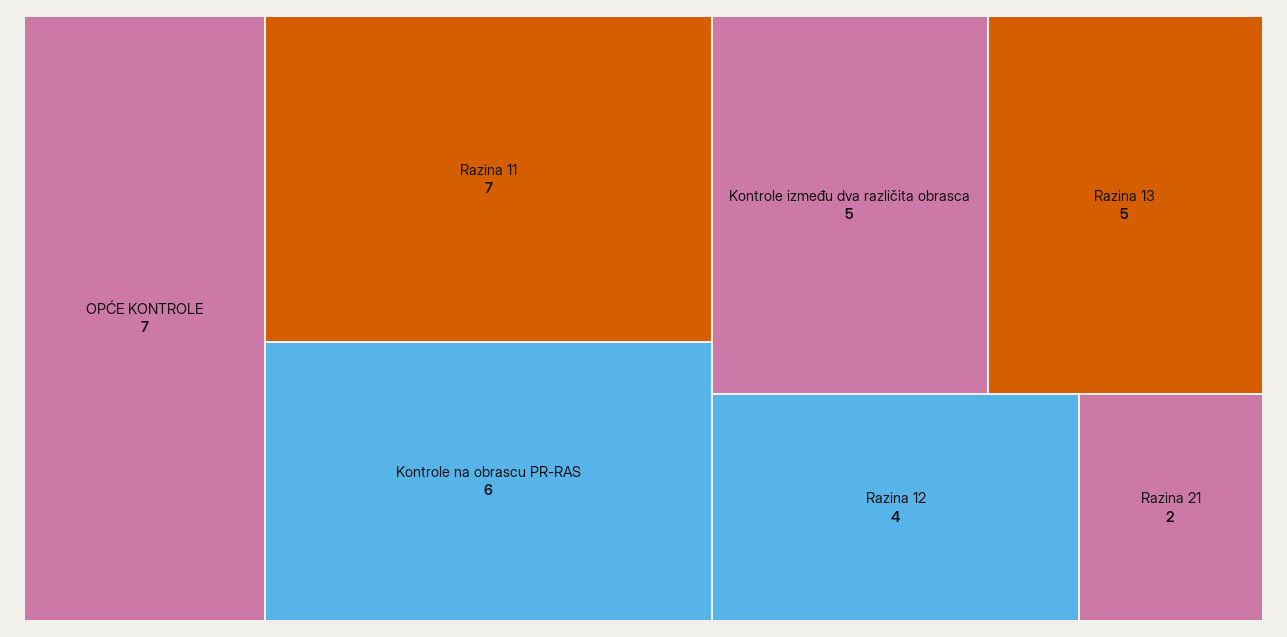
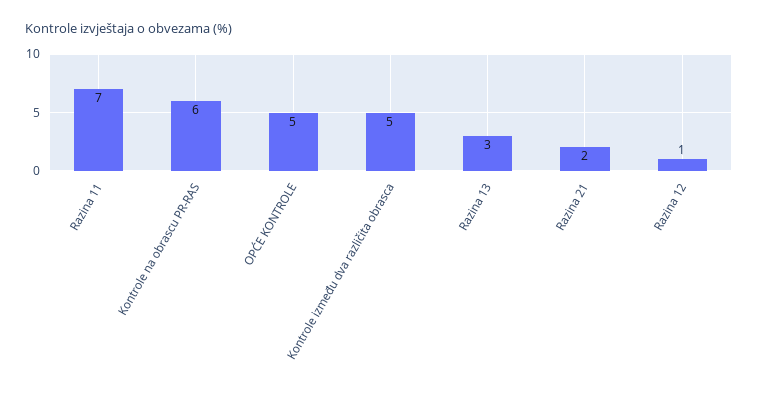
OPĆE KONTROLE: 7 -> 5
Razina 13: 5 -> 3
Razina 12: 4 -> 1

